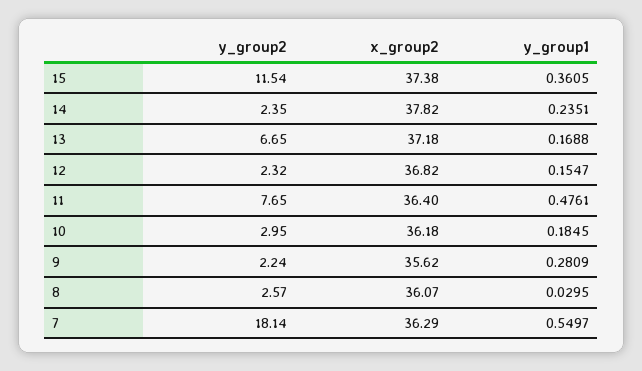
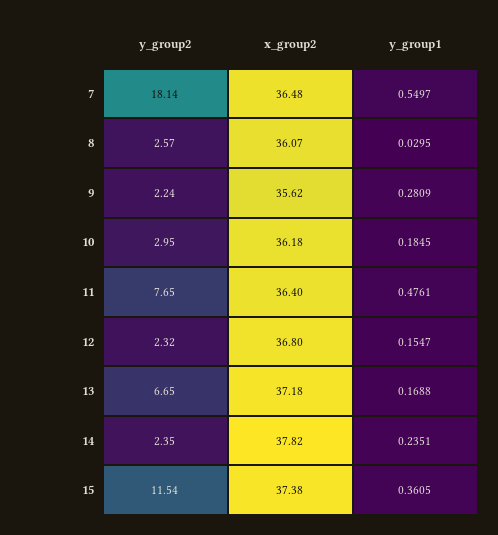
x_group2, 12: 36.82 -> 36.8
x_group2, 7: 36.29 -> 36.48

